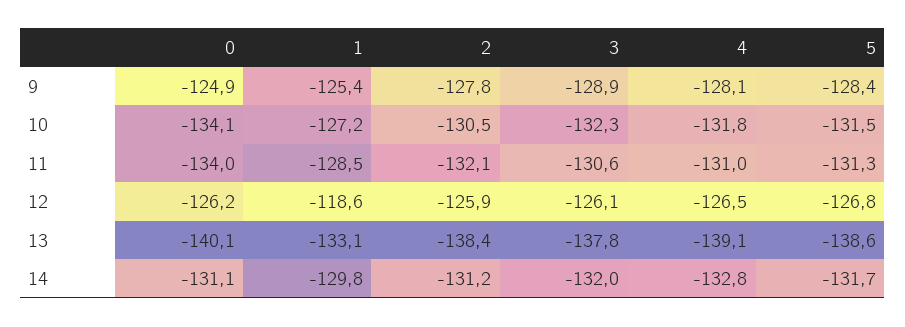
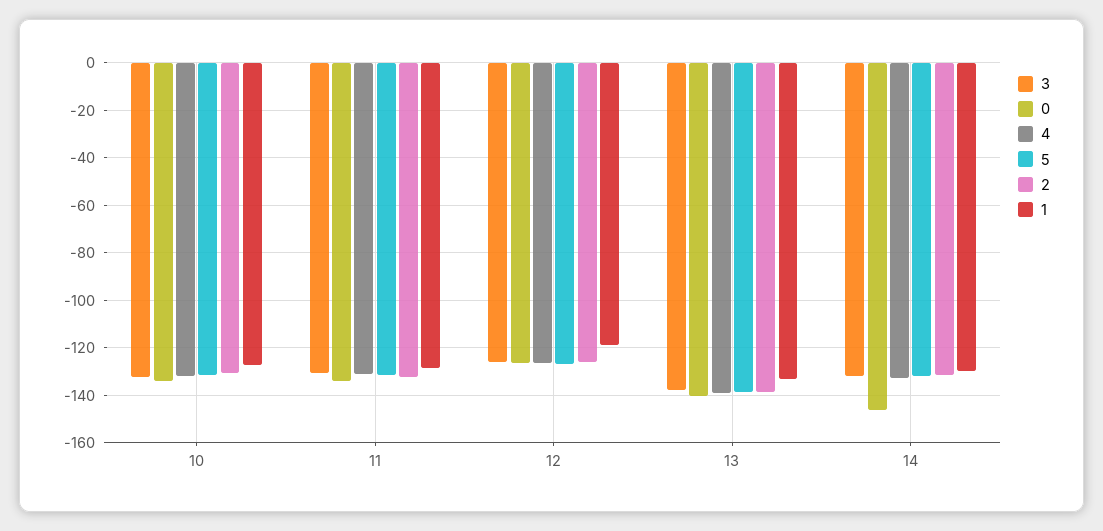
0, 9: -124.9 -> none
1, 9: -125.4 -> none
2, 9: -127.8 -> none
3, 9: -128.9 -> none
4, 9: -128.1 -> none
5, 9: -128.4 -> none
0, 14: -131.1 -> -145

